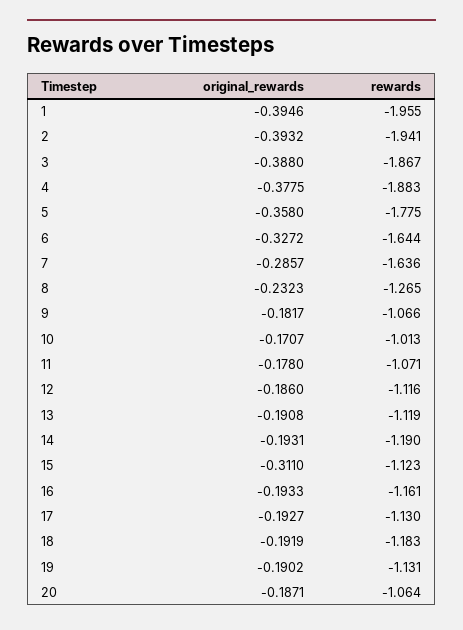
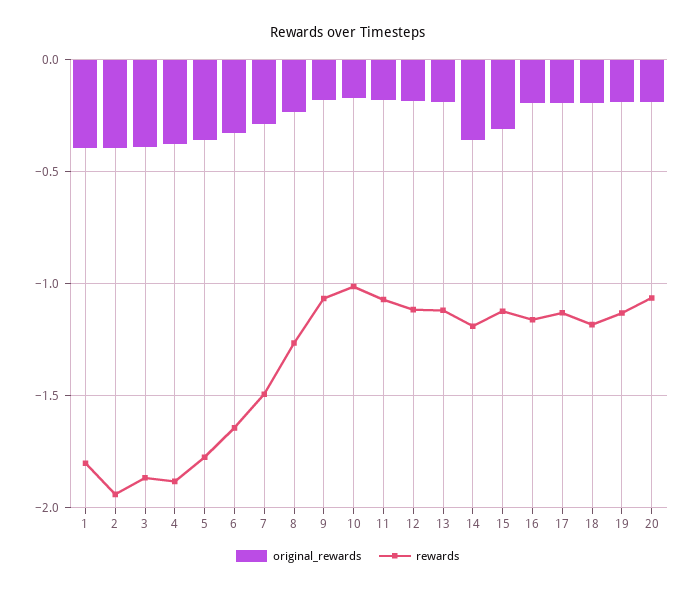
rewards, 1: -1.955 -> -1.8
rewards, 7: -1.636 -> -1.5
original_rewards, 14: -0.1931 -> -0.35

